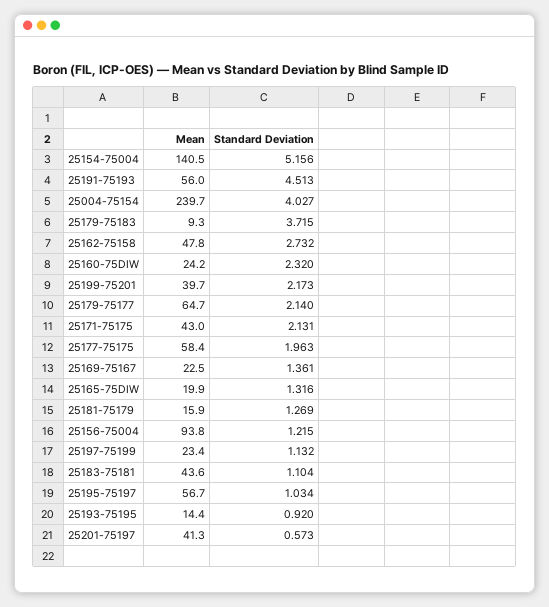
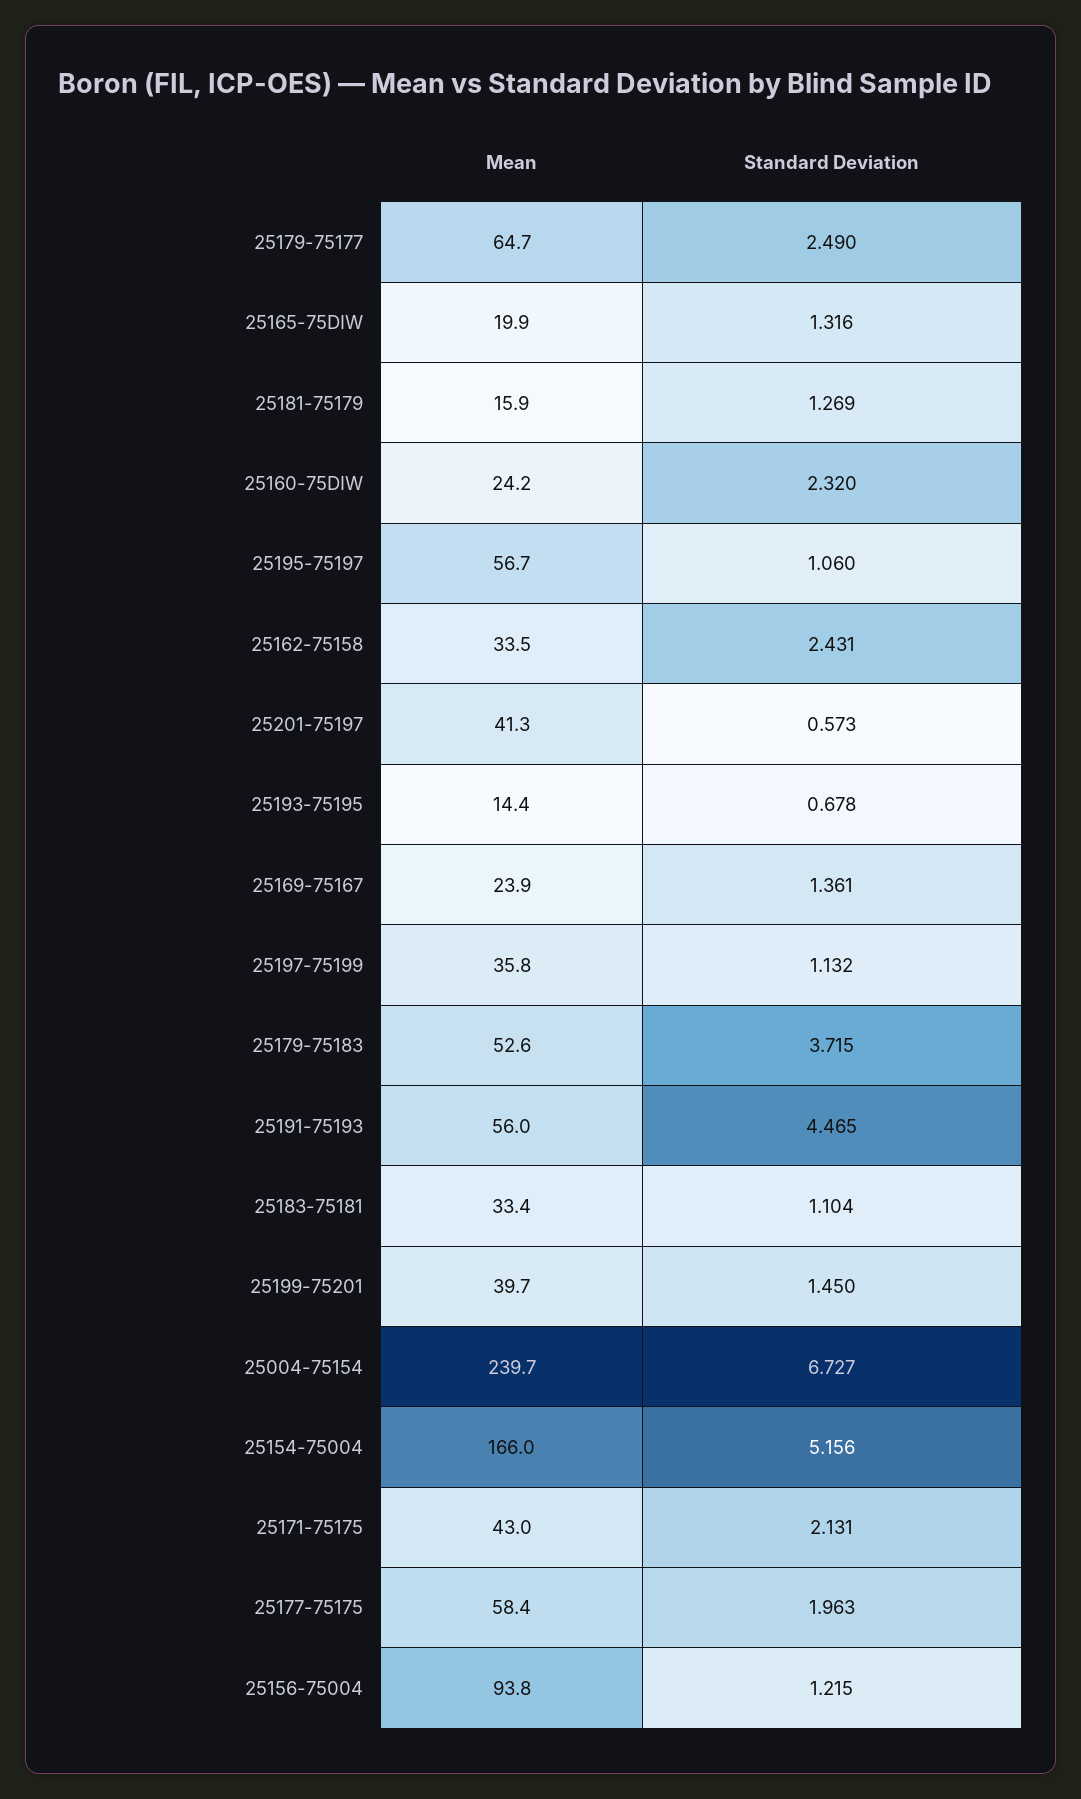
Mean, 25154-75004: 140.5 -> 166
Standard Deviation, 25191-75193: 4.513 -> 4.465
Standard Deviation, 25004-75154: 4.027 -> 6.727
Mean, 25179-75183: 9.3 -> 52.6
Mean, 25162-75158: 47.8 -> 33.5
Standard Deviation, 25162-75158: 2.732 -> 2.431
Standard Deviation, 25199-75201: 2.173 -> 1.45
Standard Deviation, 25179-75177: 2.14 -> 2.49
Mean, 25169-75167: 22.5 -> 23.9
Mean, 25197-75199: 23.4 -> 35.8
Mean, 25183-75181: 43.6 -> 33.4
Standard Deviation, 25195-75197: 1.034 -> 1.06
Standard Deviation, 25193-75195: 0.92 -> 0.678

